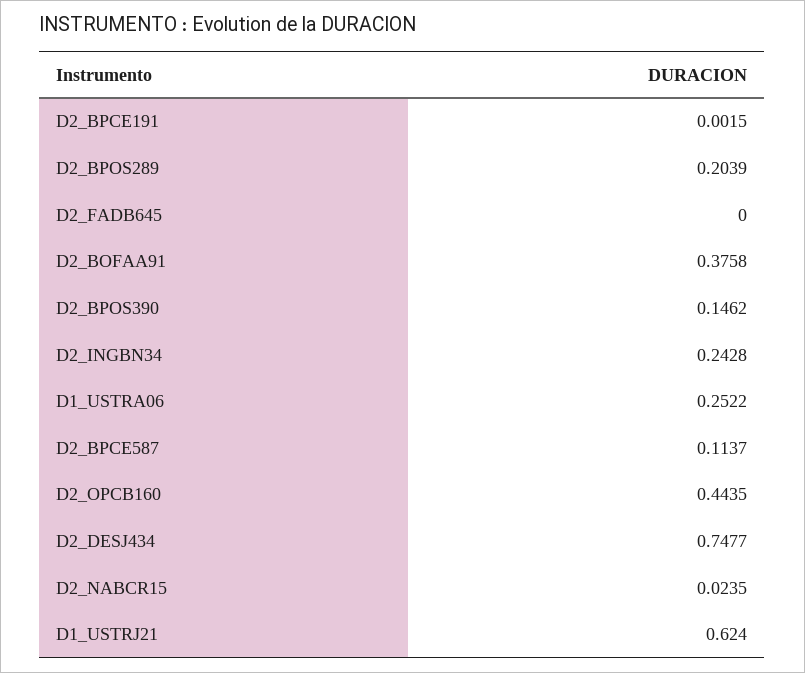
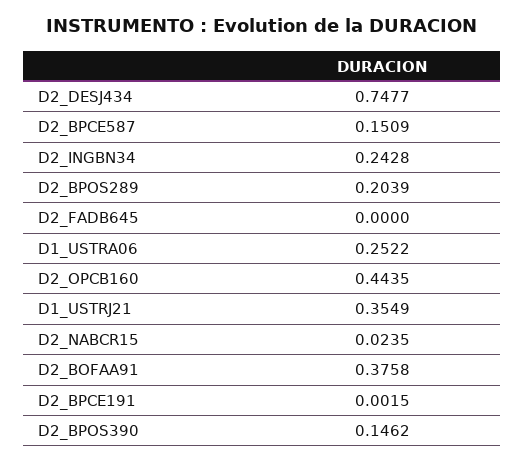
D2_BPCE587: 0.1137 -> 0.1509
D1_USTRJ21: 0.624 -> 0.3549

